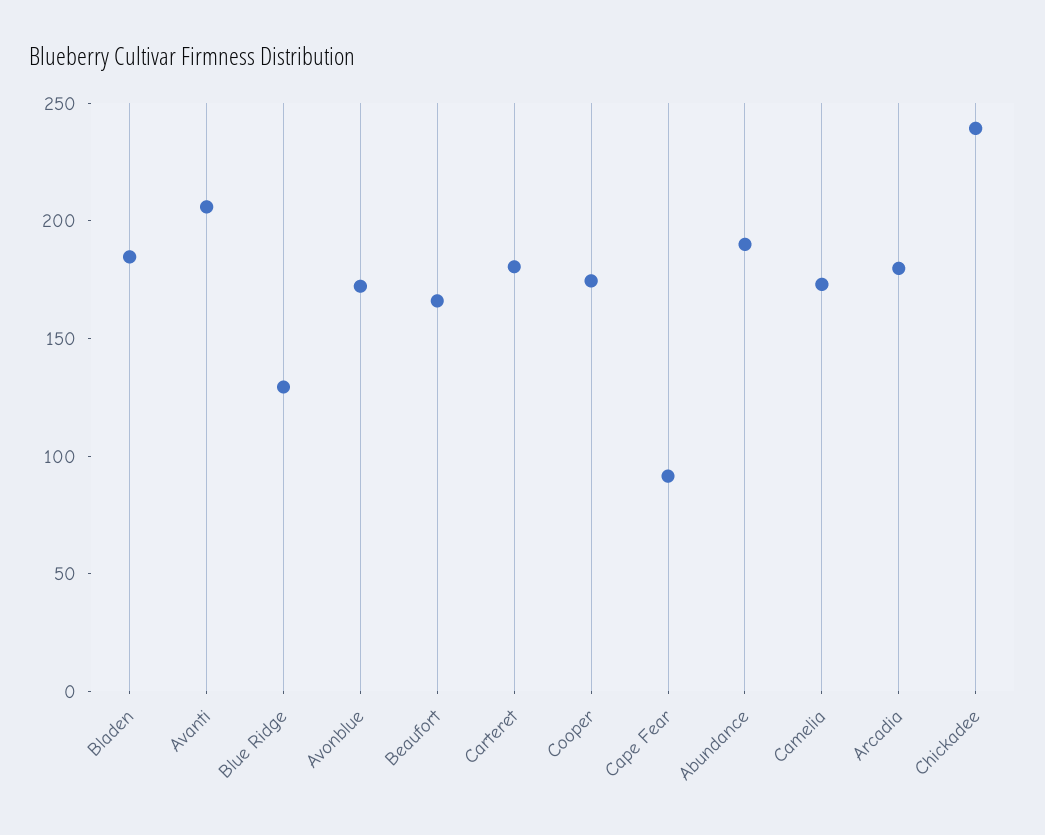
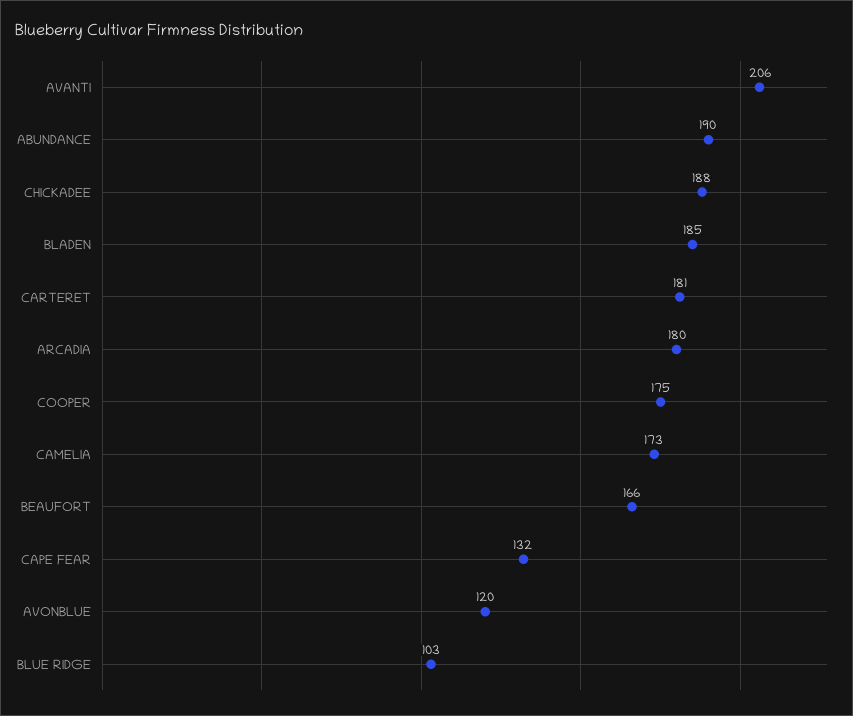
Blue Ridge: 130 -> 103
Avonblue: 170 -> 120
Cape Fear: 90 -> 132
Chickadee: 240 -> 188

